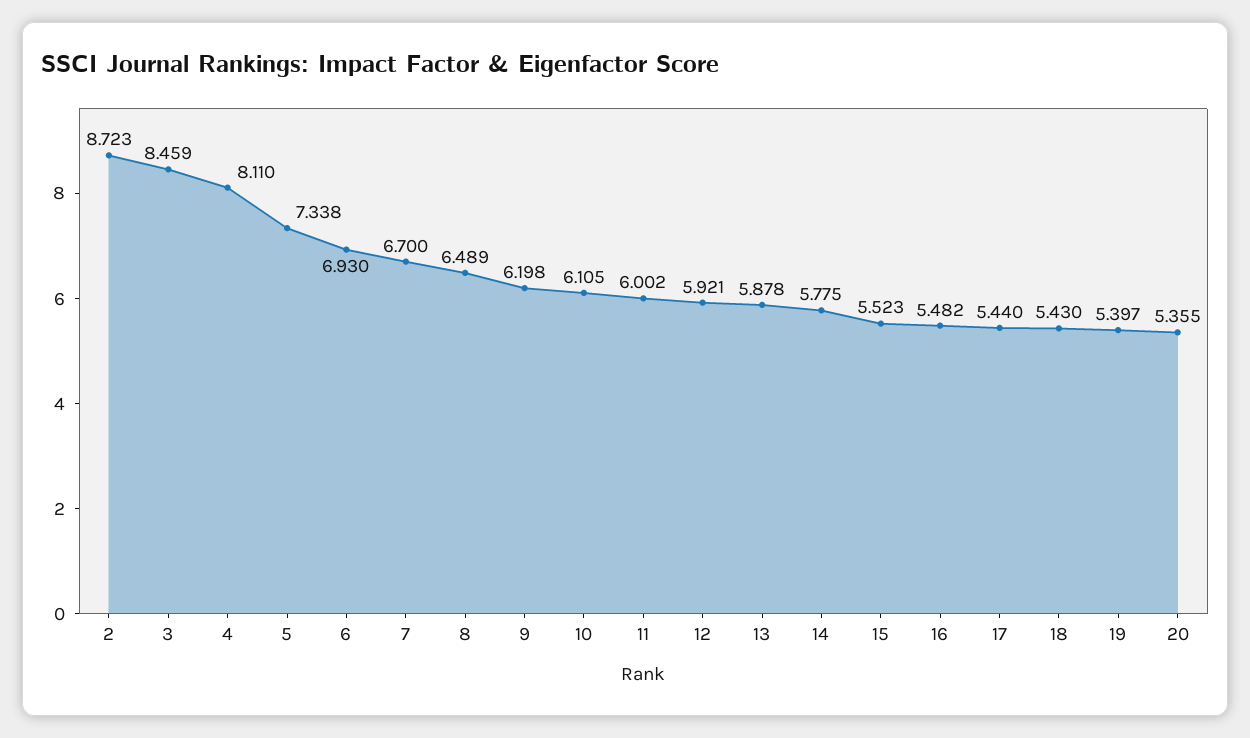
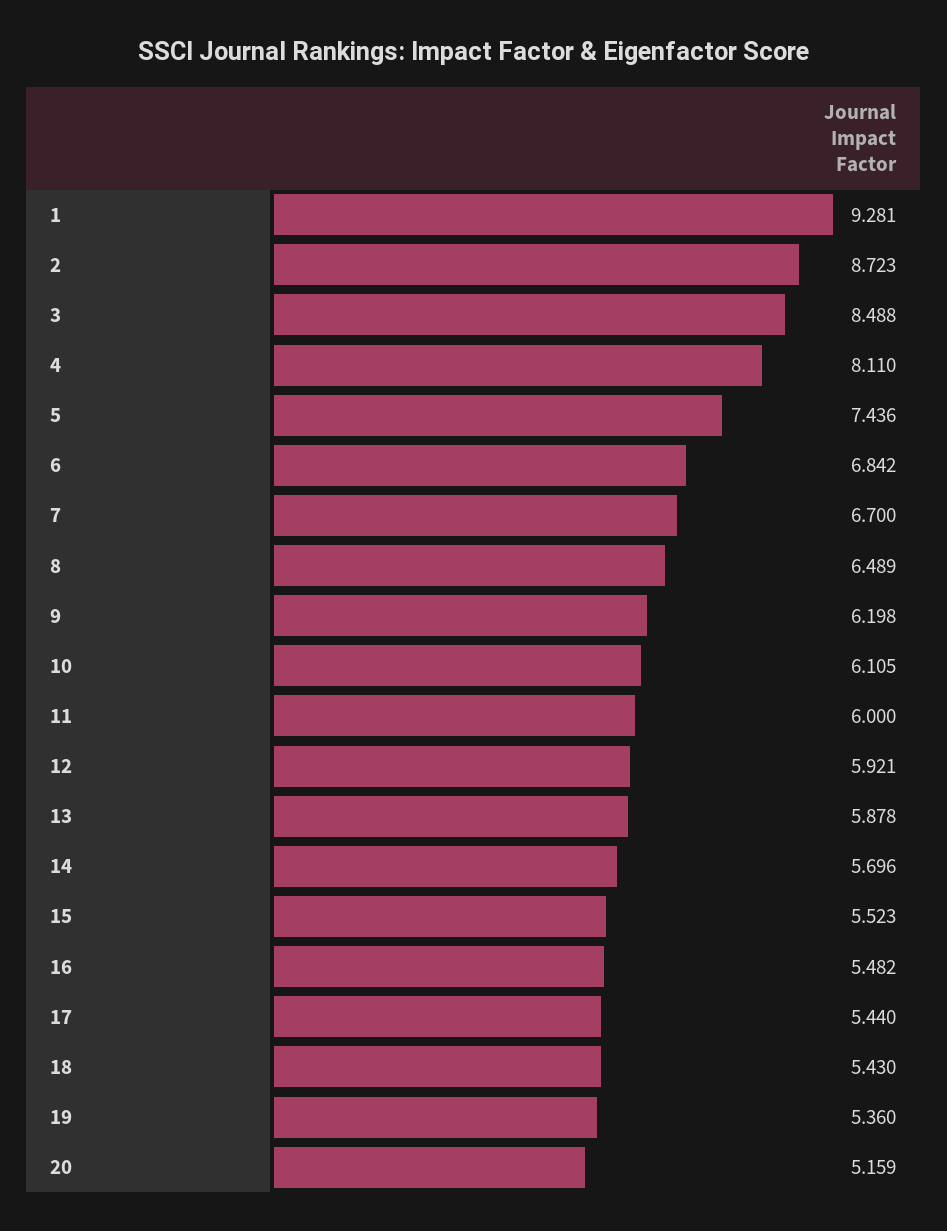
3: 8.459 -> 8.488
5: 7.338 -> 7.436
6: 6.93 -> 6.842
11: 6.002 -> 6
14: 5.775 -> 5.696
19: 5.397 -> 5.36
20: 5.355 -> 5.159
1: none -> 9.281

